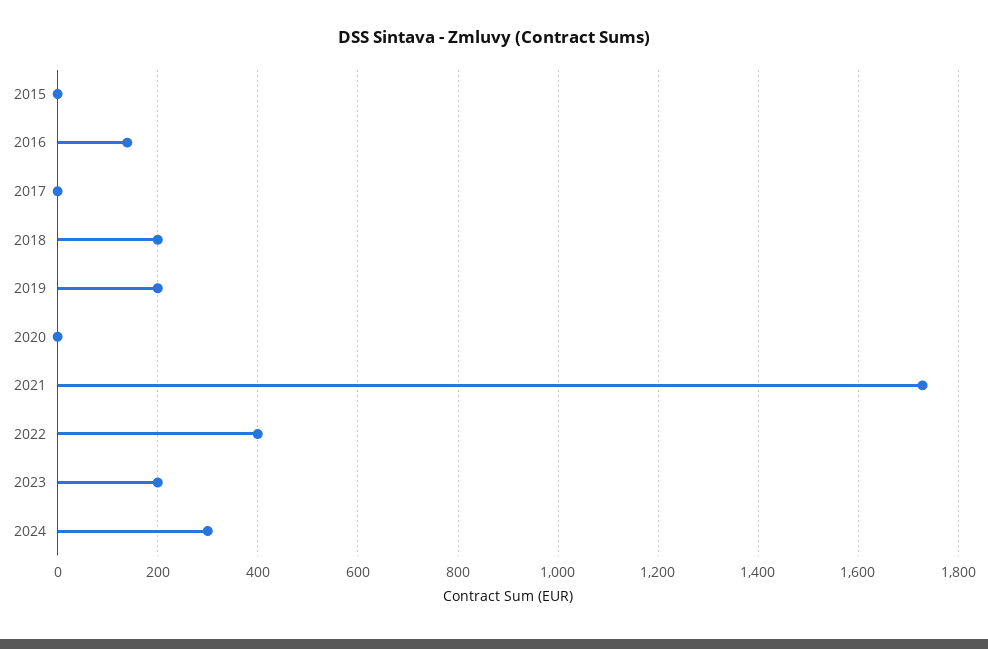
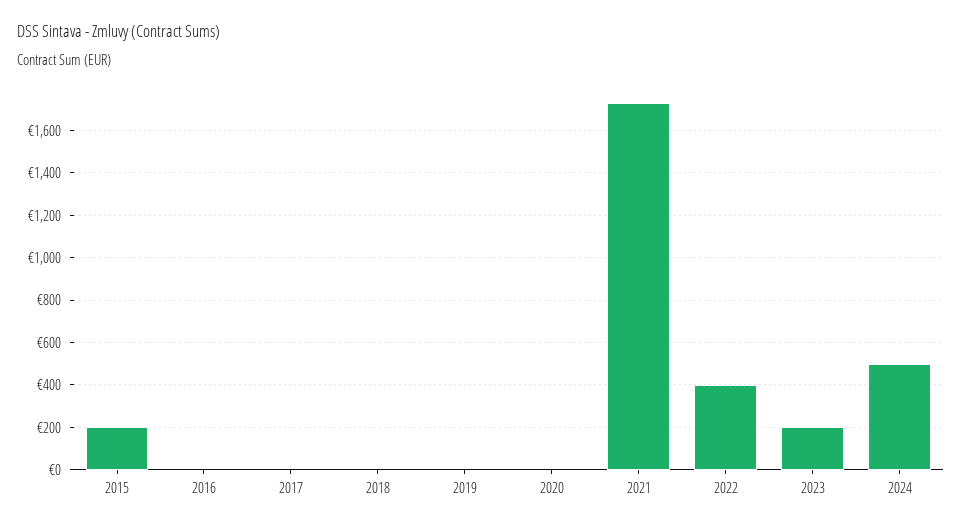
2015: 0 -> 200
2016: 140 -> 0
2018: 200 -> 0
2019: 200 -> 0
2024: 300 -> 500

